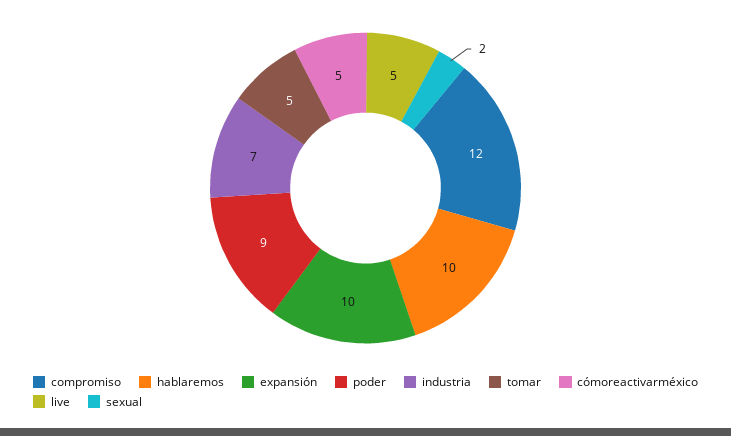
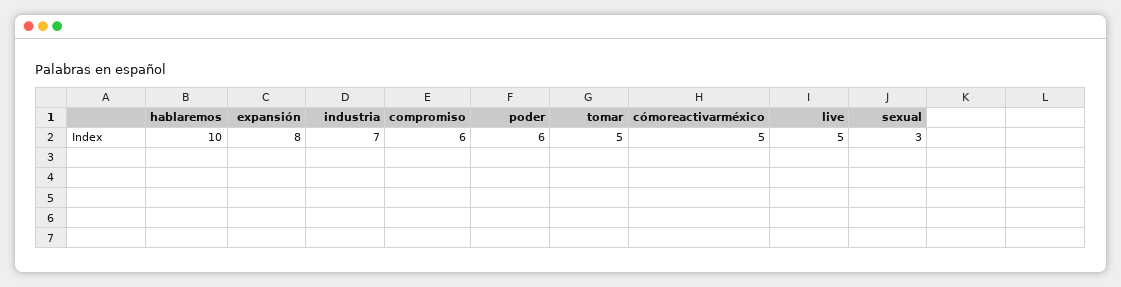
compromiso: 12 -> 6
expansión: 10 -> 8
poder: 9 -> 6
sexual: 2 -> 3

